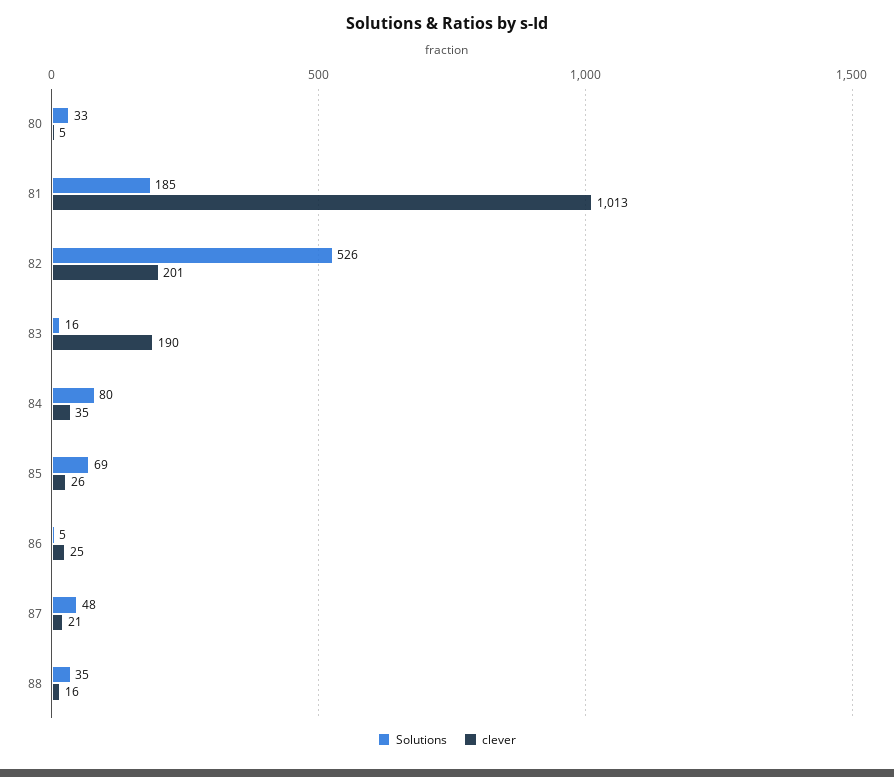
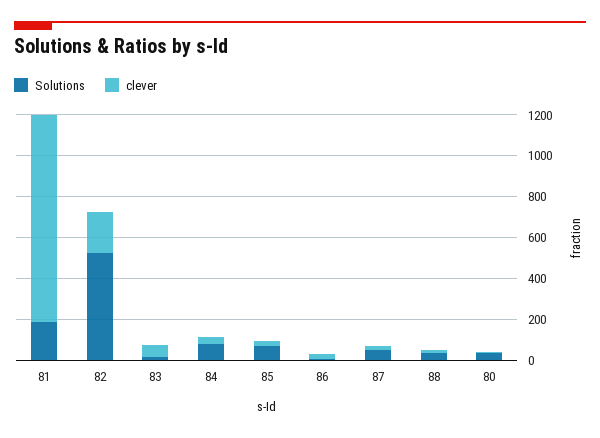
clever, 83: 190 -> 50

